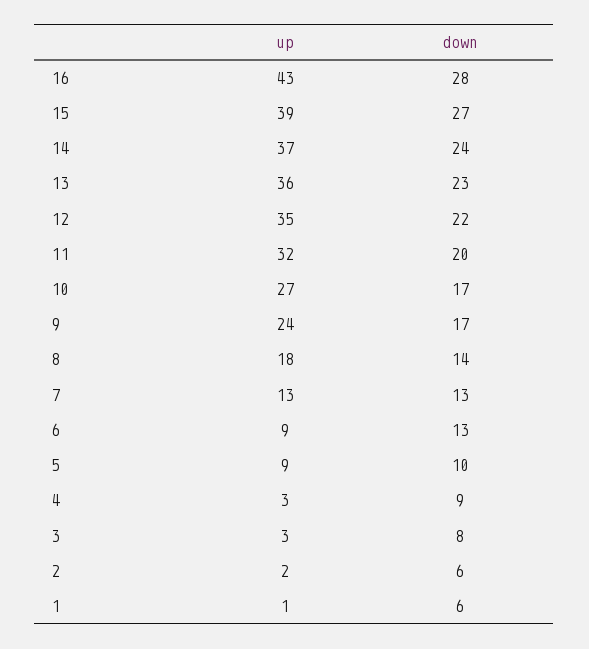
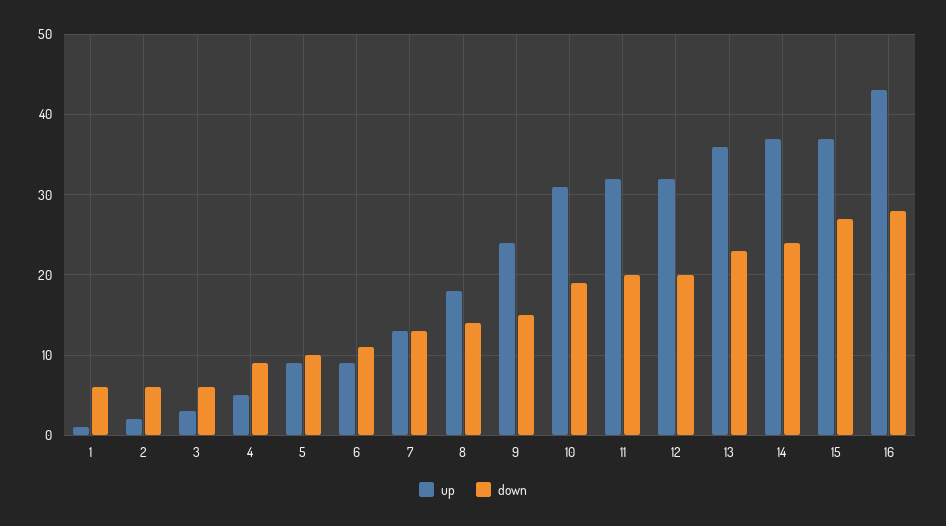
up, 15: 39 -> 37
up, 12: 35 -> 32
down, 12: 22 -> 20
up, 10: 27 -> 31
down, 10: 17 -> 19
down, 9: 17 -> 15
down, 6: 13 -> 11
up, 4: 3 -> 5
down, 3: 8 -> 6

